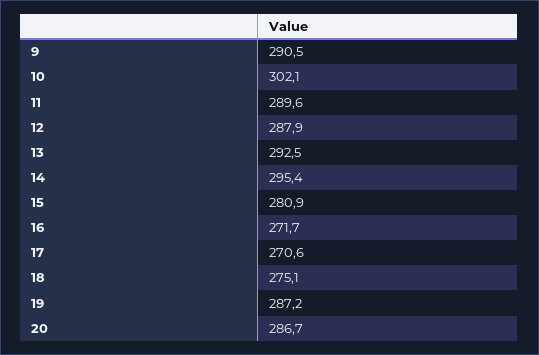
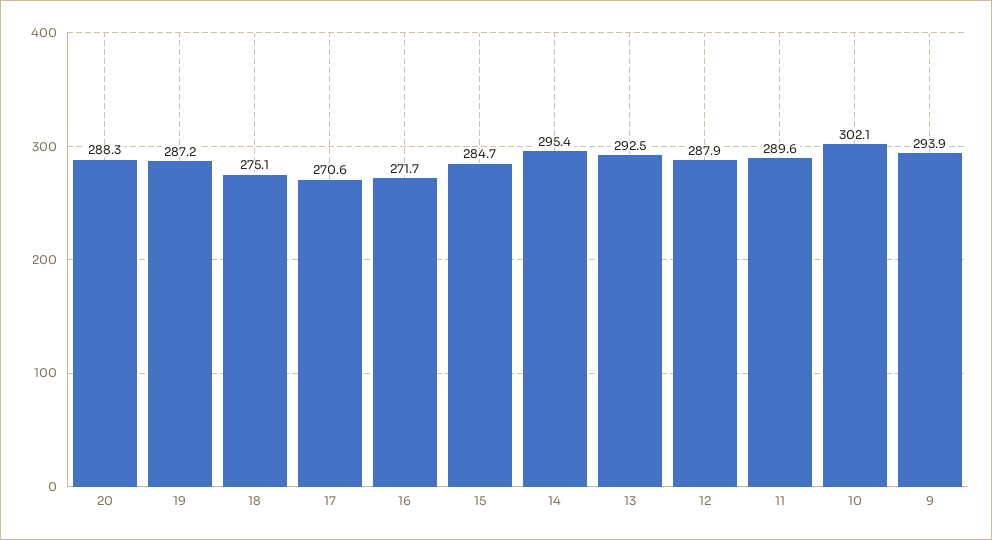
9: 290.5 -> 293.9
15: 280.9 -> 284.7
20: 286.7 -> 288.3

